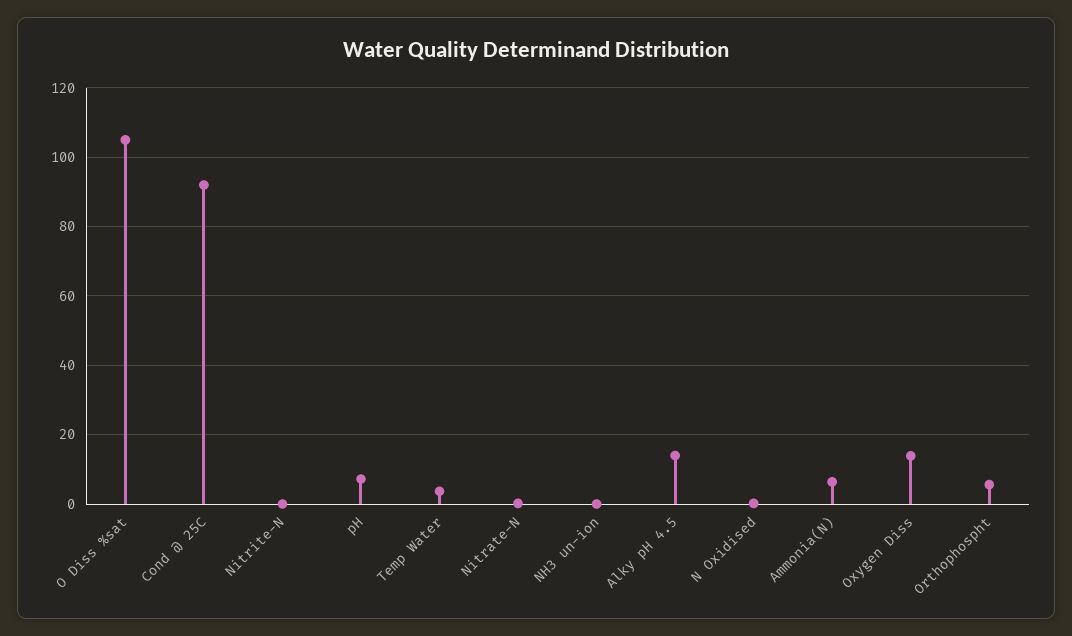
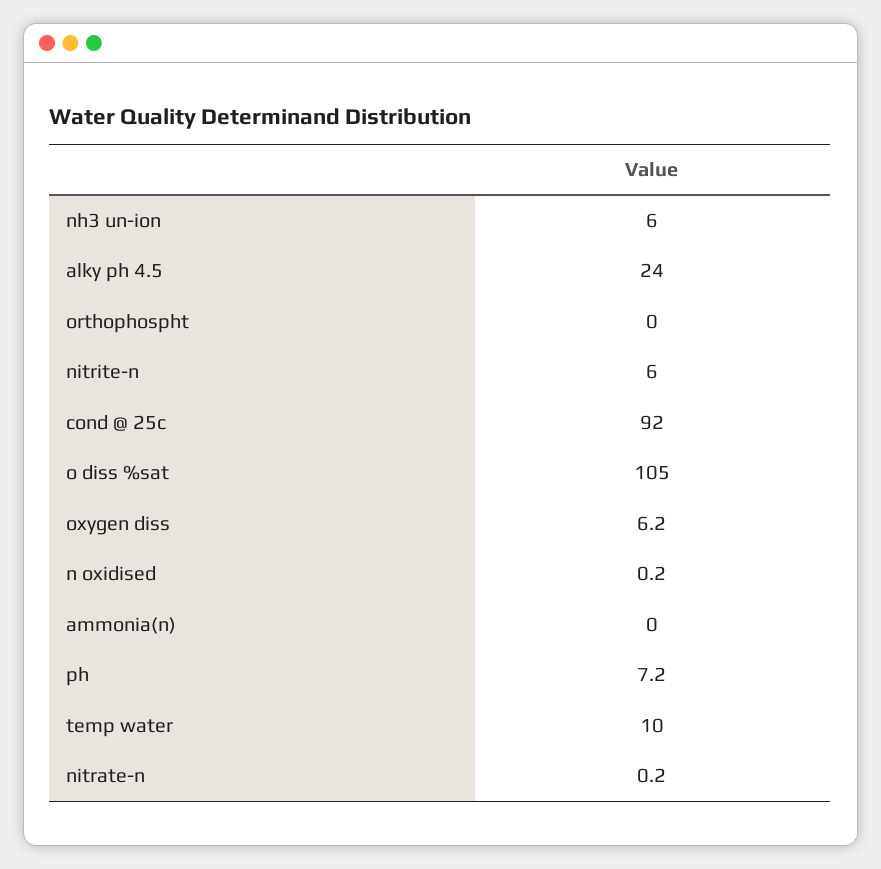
Nitrite-N: 0 -> 6
Temp Water: 4 -> 10
NH3 un-ion: 0 -> 6
Alky pH 4.5: 14 -> 24
Ammonia(N): 6 -> 0
Oxygen Diss: 14 -> 6.2
Orthophospht: 6 -> 0

